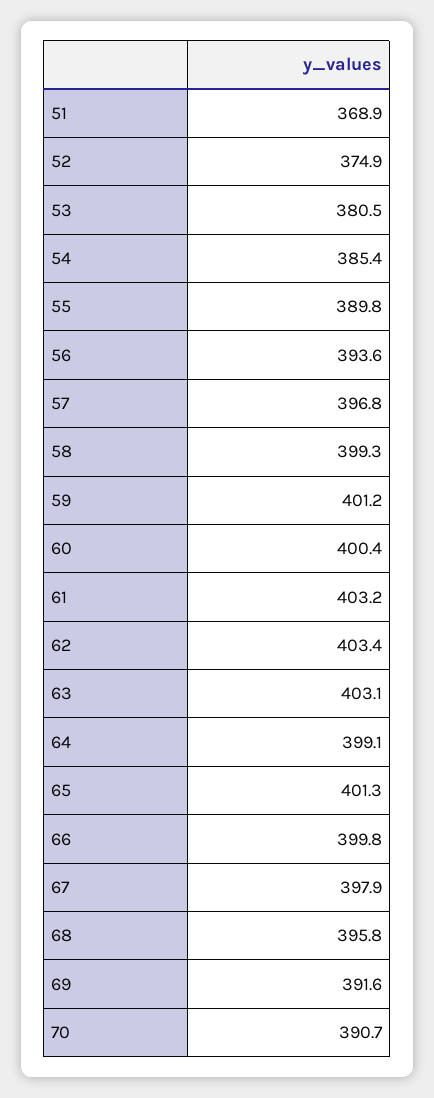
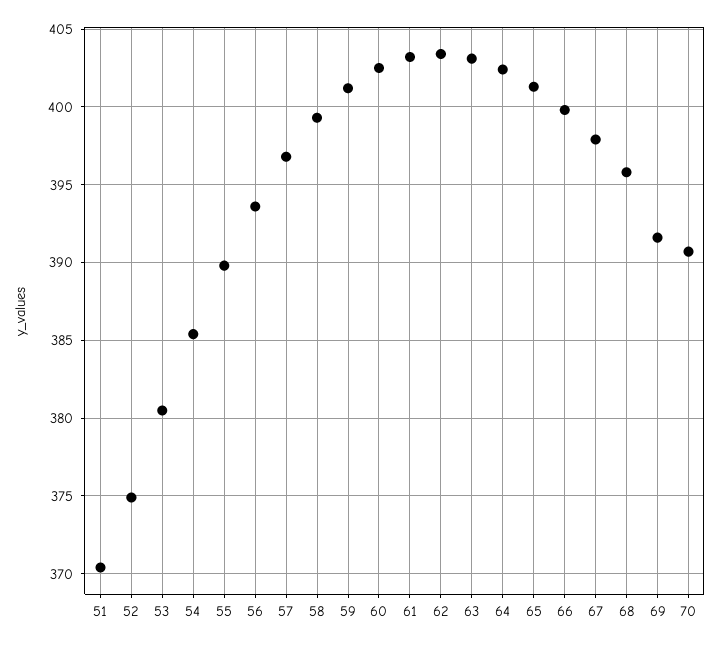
51: 368.9 -> 370.5
60: 400.4 -> 402.5
64: 399.1 -> 402.5

